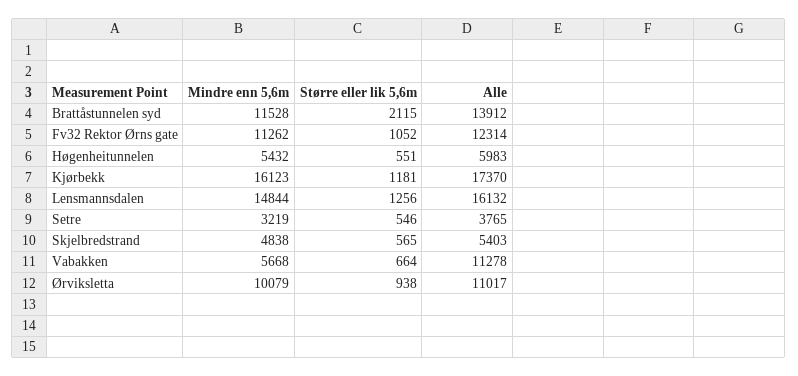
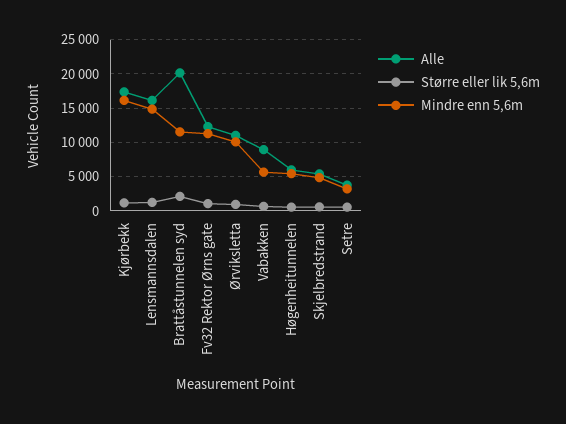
Alle, Brattåstunnelen syd: 13912 -> 20000
Alle, Vabakken: 11278 -> 9000

